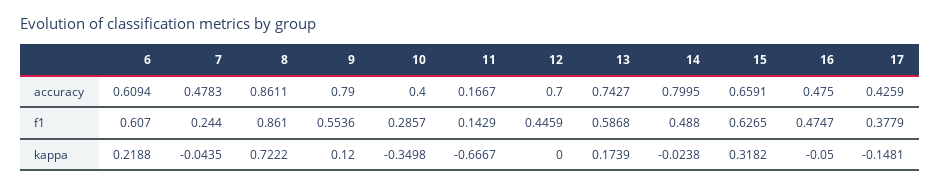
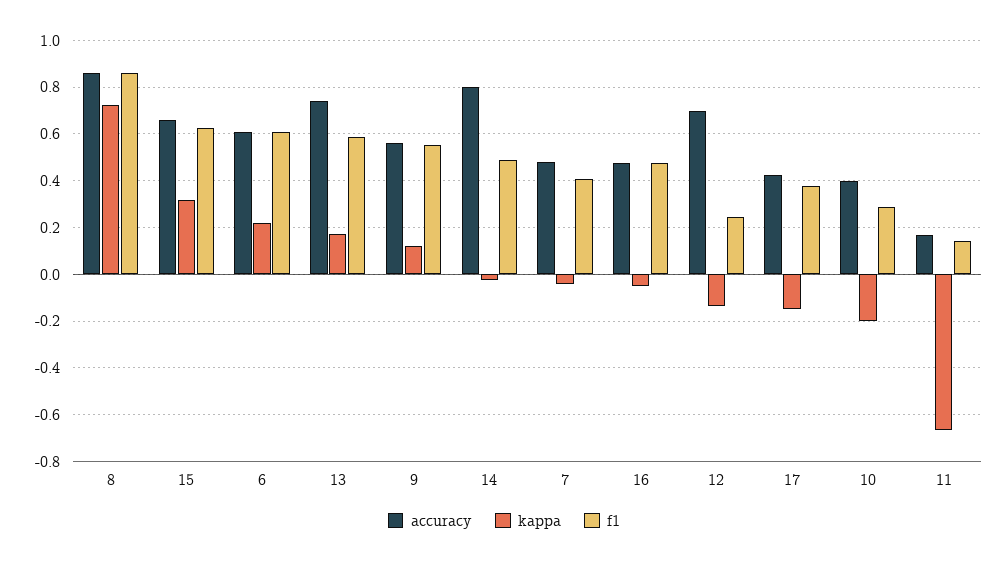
accuracy, 9: 0.79 -> 0.55
f1, 7: 0.244 -> 0.4
f1, 12: 0.4459 -> 0.25
kappa, 10: -0.3498 -> -0.2
kappa, 12: 0 -> -0.15

